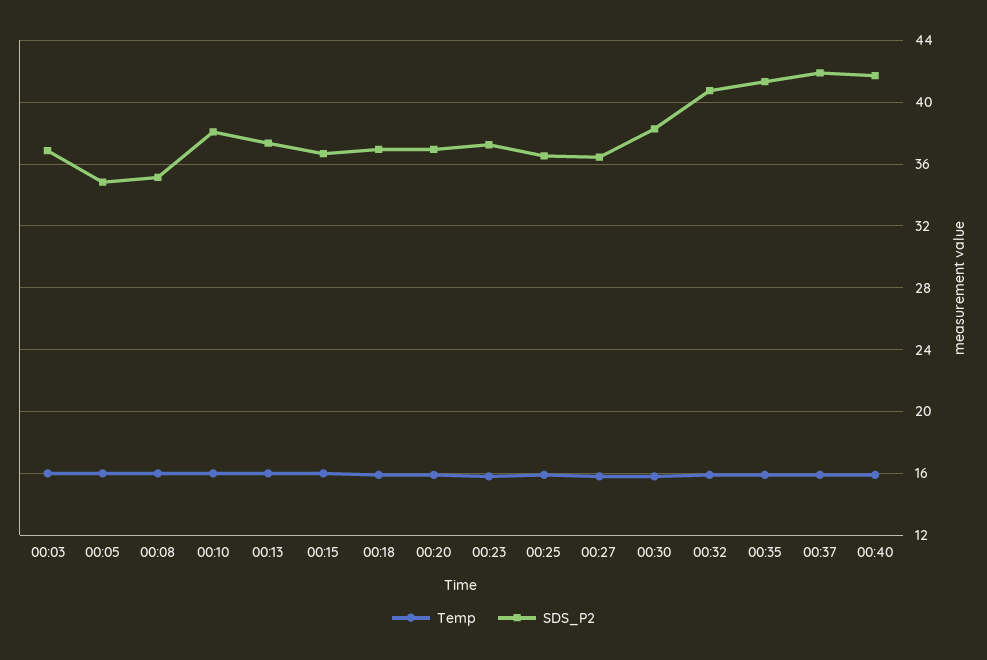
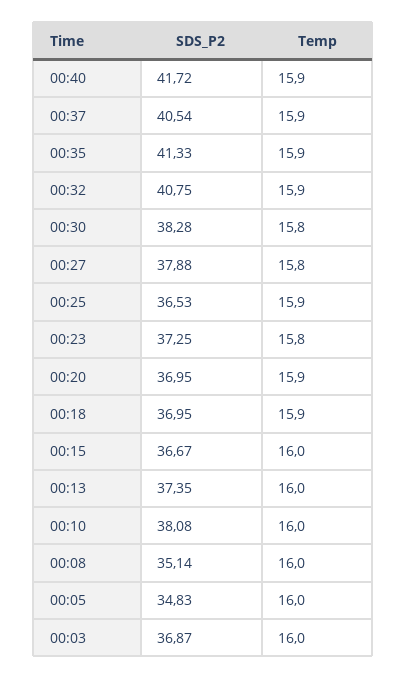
SDS_P2, 00:27: 36.5 -> 37.88
SDS_P2, 00:37: 42 -> 40.54

